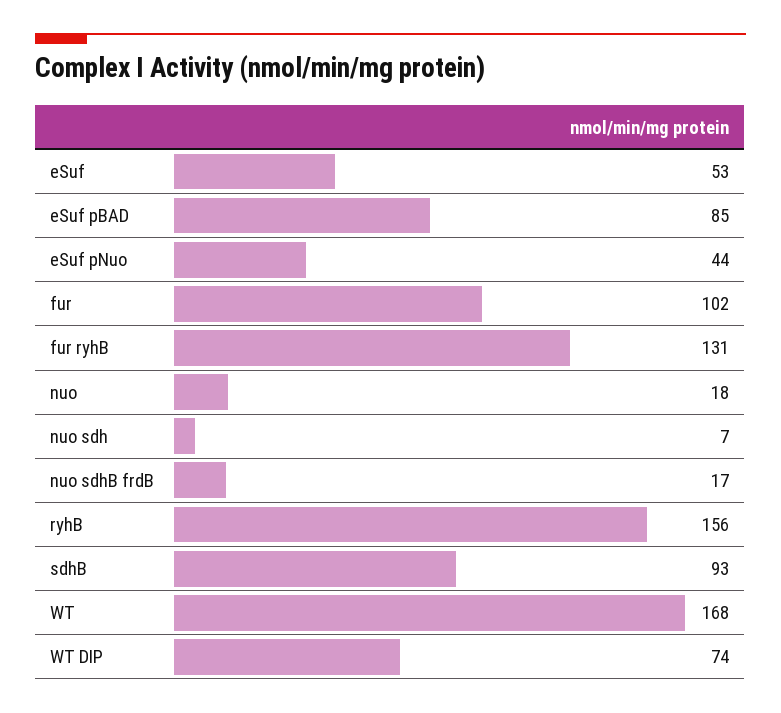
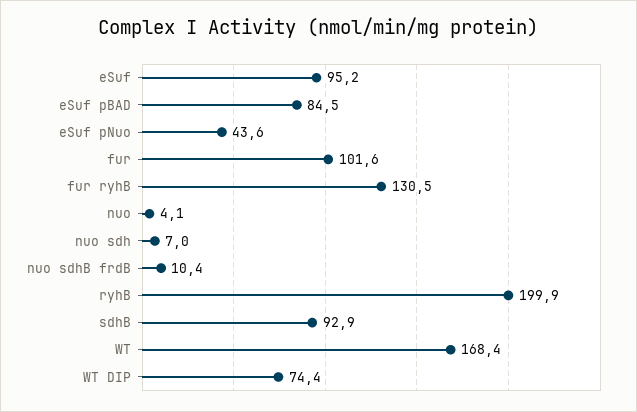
eSuf: 53 -> 95.2
nuo: 18 -> 4.1
nuo sdhB frdB: 17 -> 10.4
ryhB: 156 -> 199.9

